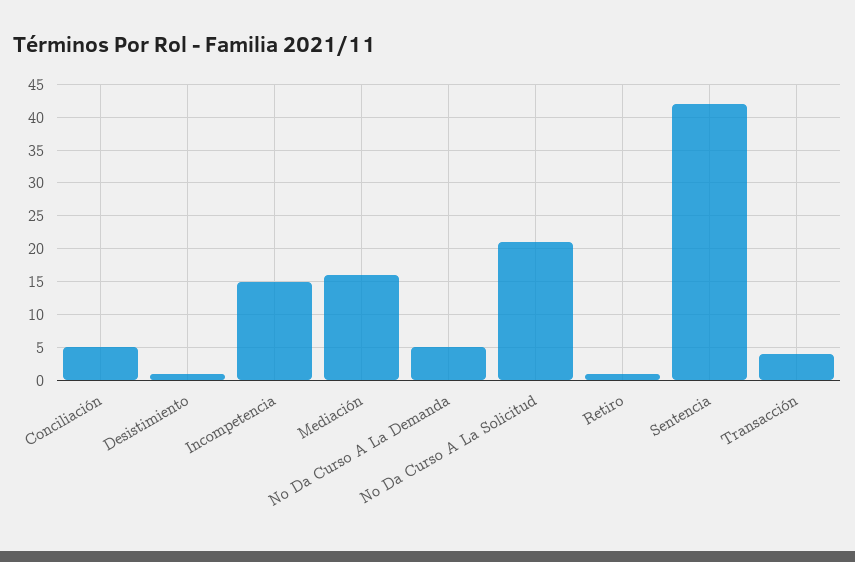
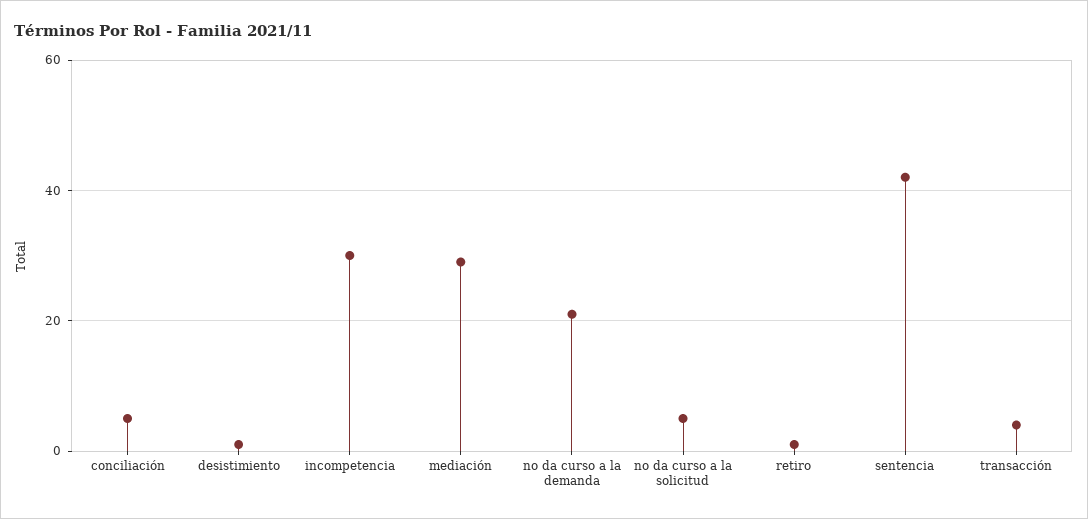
Incompetencia: 15 -> 30
Mediación: 16 -> 30
No Da Curso A La Demanda: 5 -> 20
No Da Curso A La Solicitud: 21 -> 5

